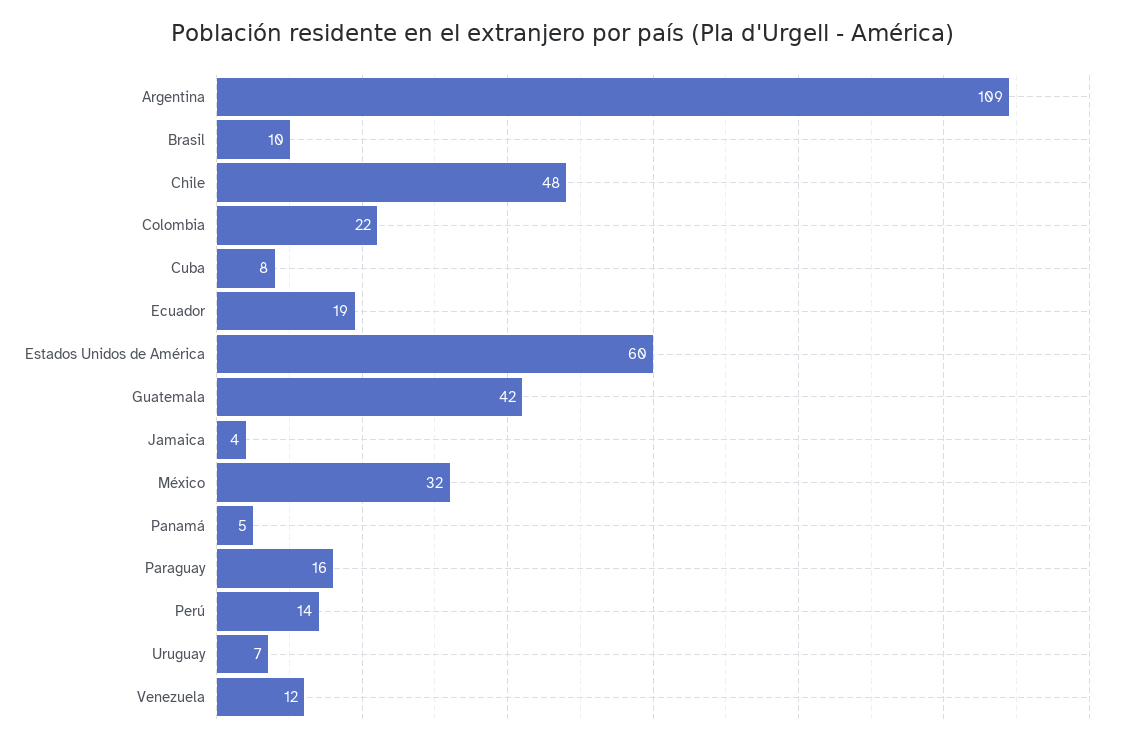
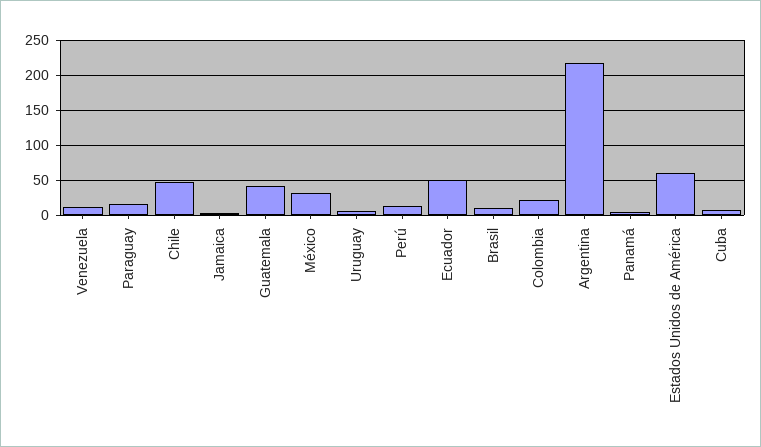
Argentina: 109 -> 220
Ecuador: 19 -> 50

